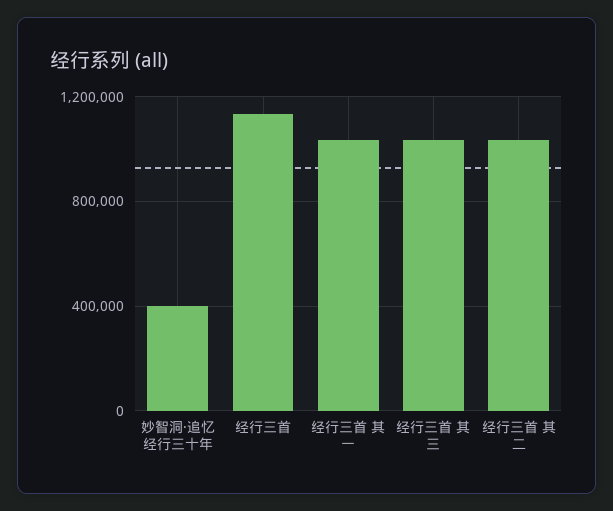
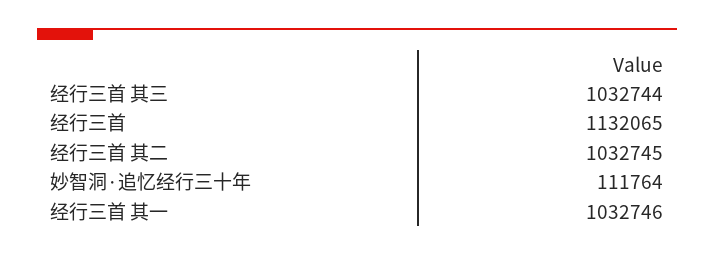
妙智洞·追忆经行三十年: 400000 -> 111764

